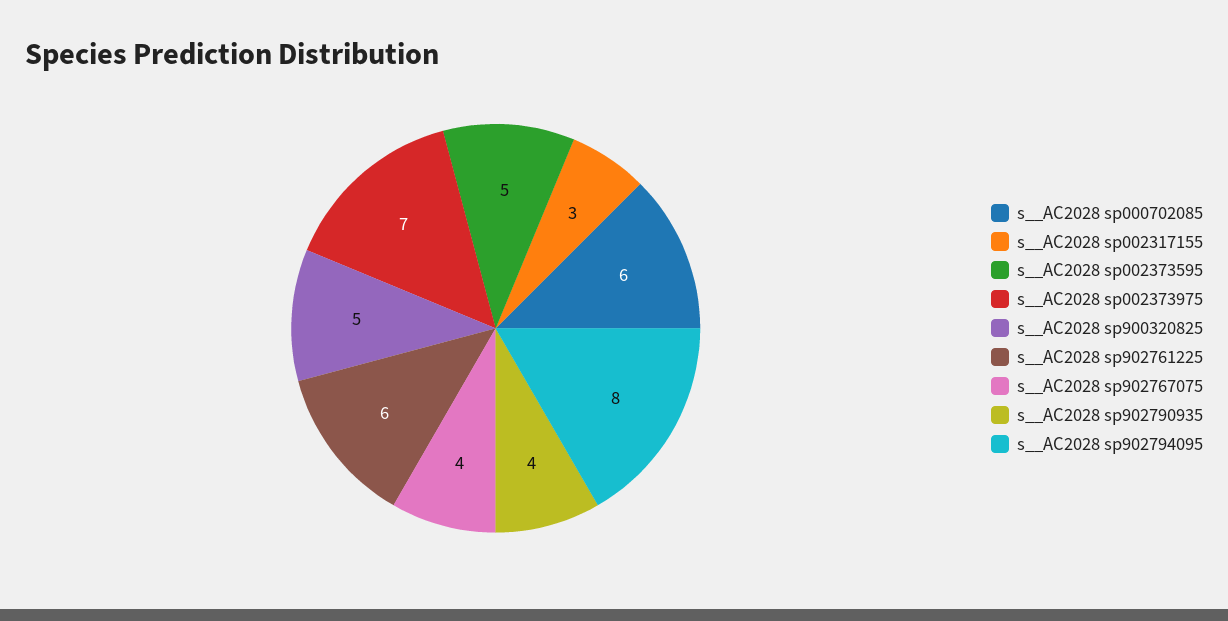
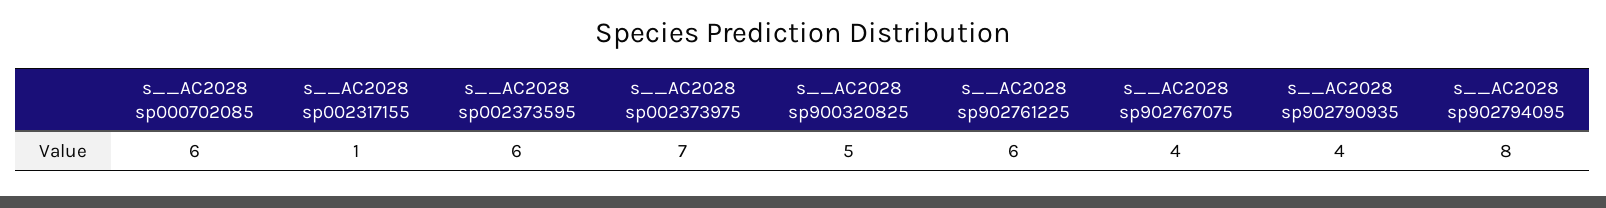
s__AC2028 sp002317155: 3 -> 1
s__AC2028 sp002373595: 5 -> 6

